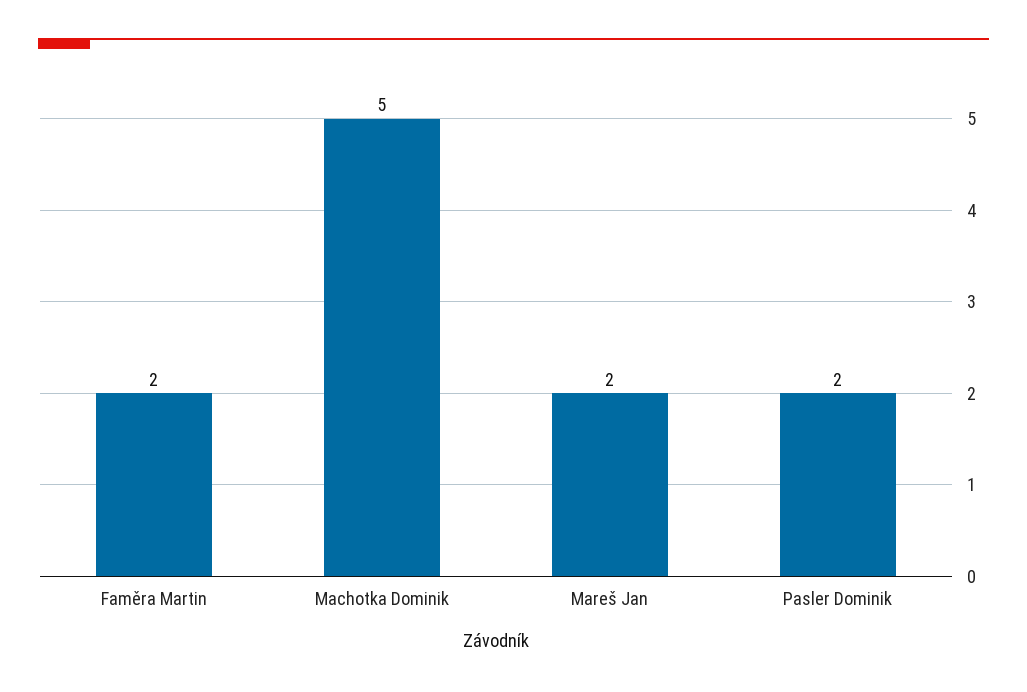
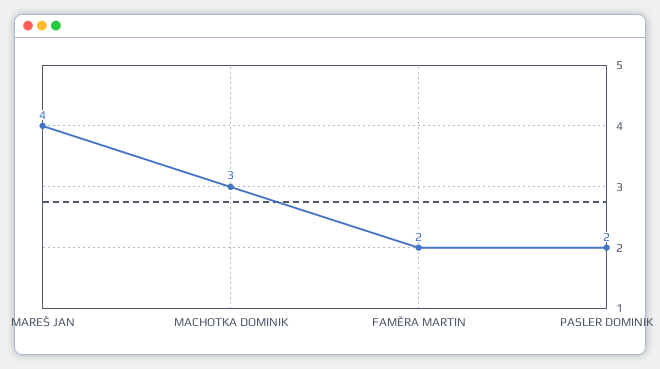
Machotka Dominik: 5 -> 3
Mareš Jan: 2 -> 4

